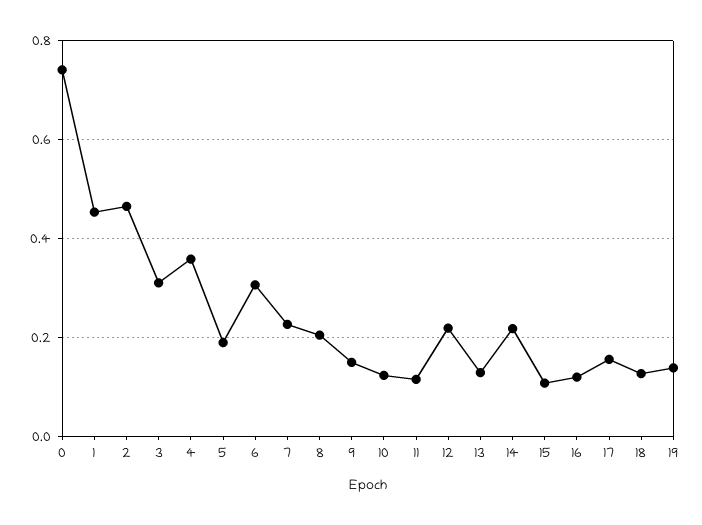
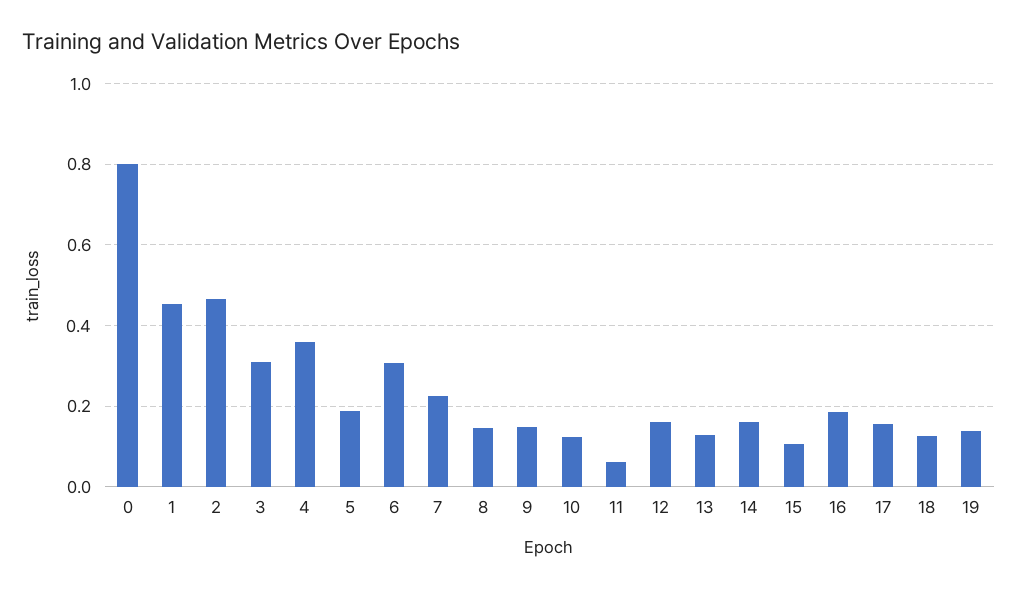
0: 0.74 -> 0.8
8: 0.2 -> 0.14
11: 0.12 -> 0.06
12: 0.22 -> 0.16
14: 0.22 -> 0.16
16: 0.12 -> 0.18

